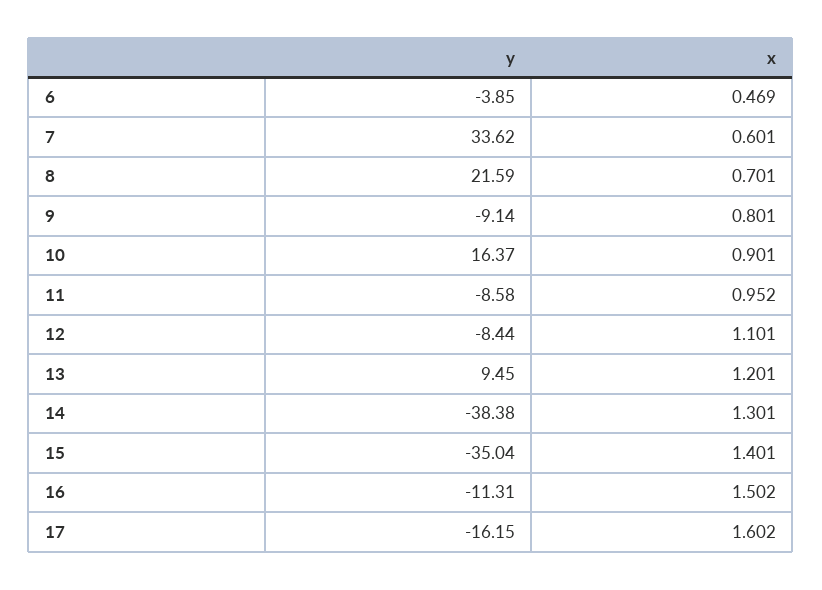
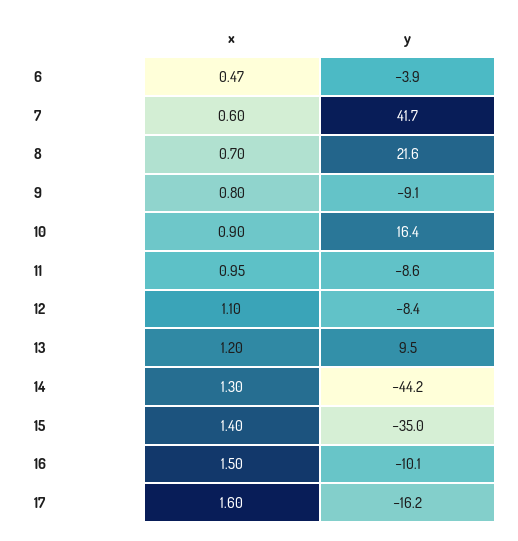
y, 7: 33.62 -> 41.7
y, 14: -38.38 -> -44.2
y, 16: -11.31 -> -10.1

